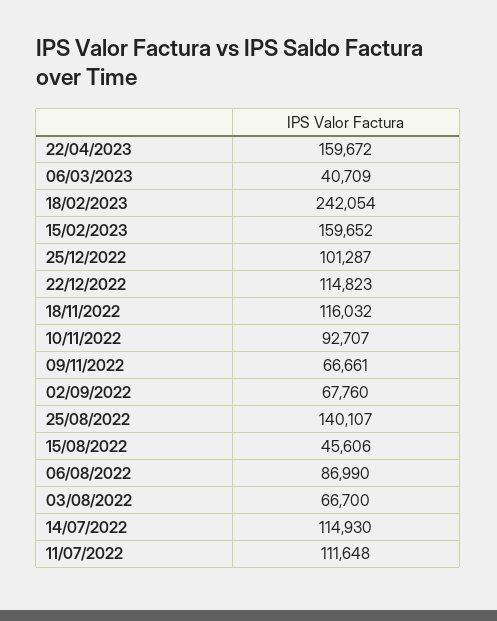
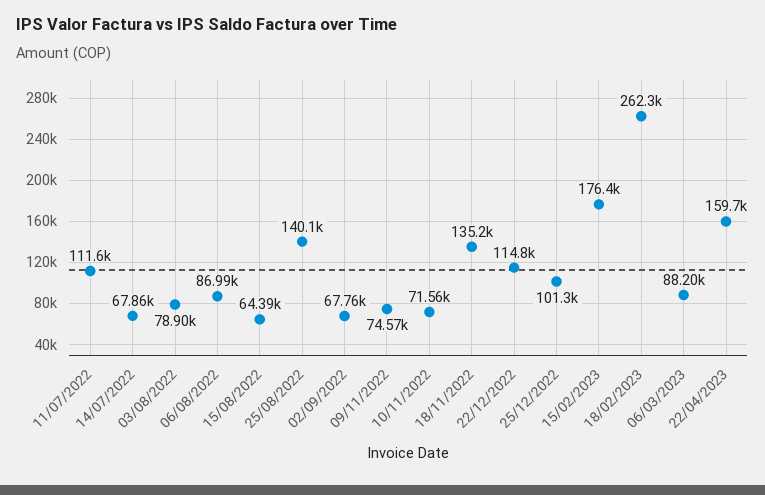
06/03/2023: 40709 -> 88200
18/02/2023: 242054 -> 262300
15/02/2023: 159652 -> 176400
18/11/2022: 116032 -> 135200
10/11/2022: 92707 -> 71560
09/11/2022: 66661 -> 74570
15/08/2022: 45606 -> 64390
03/08/2022: 66700 -> 78900
14/07/2022: 114930 -> 67860

